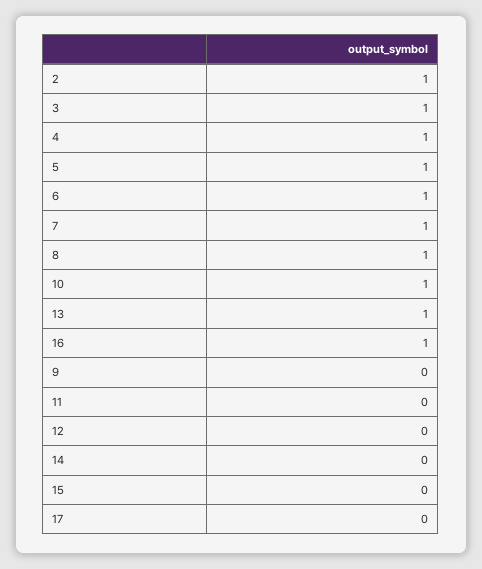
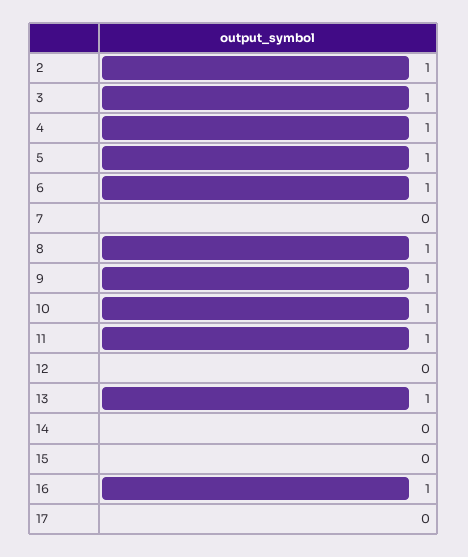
7: 1 -> 0
9: 0 -> 1
11: 0 -> 1

